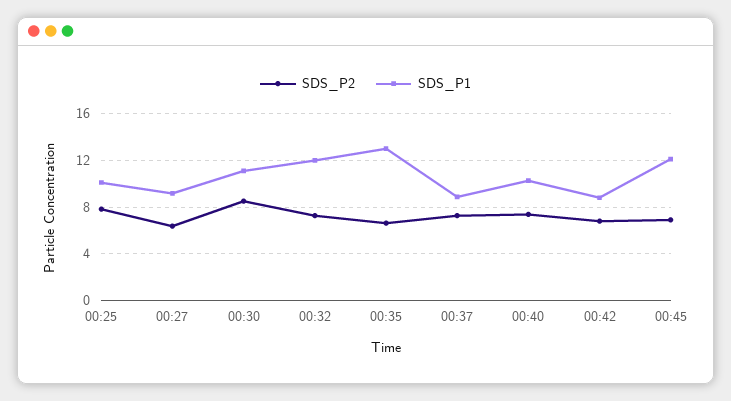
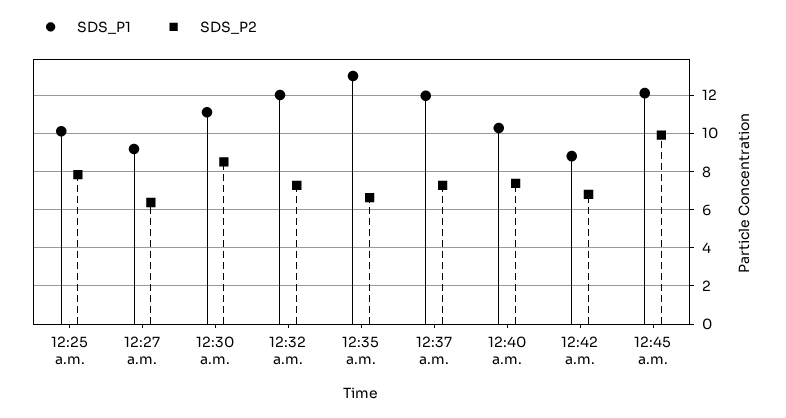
SDS_P1, 00:37: 9 -> 12
SDS_P2, 00:45: 7 -> 10

